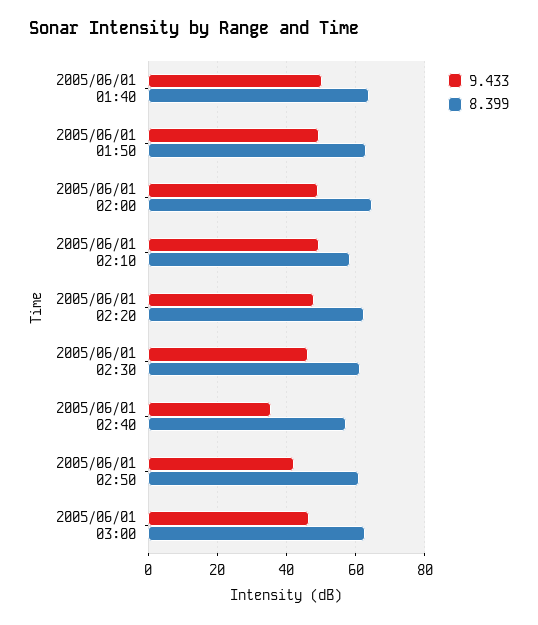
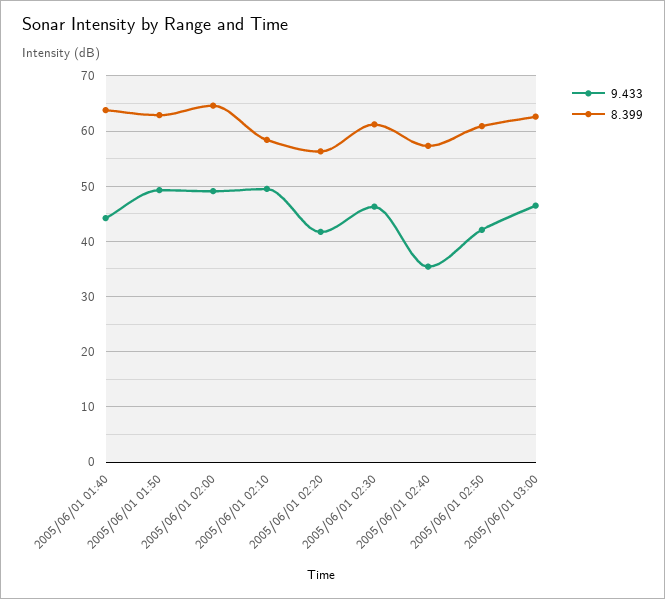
9.433, 2005/06/01 01:40: 50 -> 44
9.433, 2005/06/01 02:20: 48 -> 42
8.399, 2005/06/01 02:20: 62 -> 56

